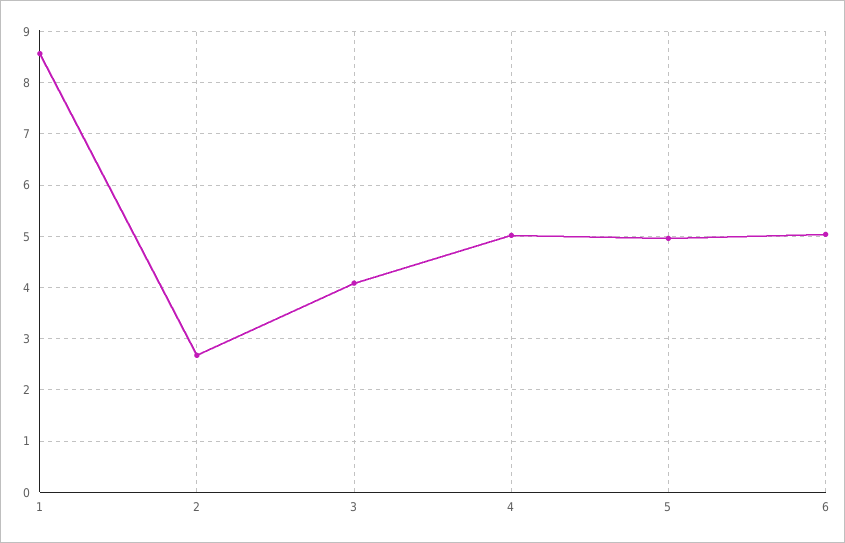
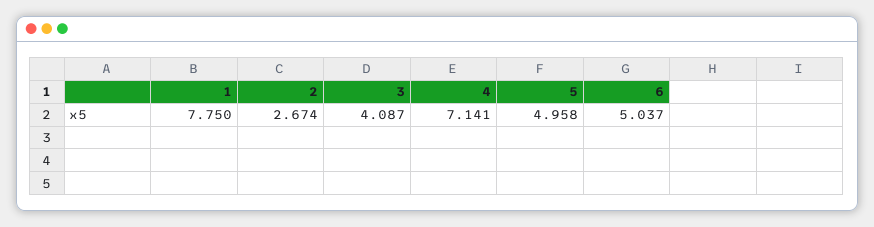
1: 8.6 -> 7.75
4: 5 -> 7.141

